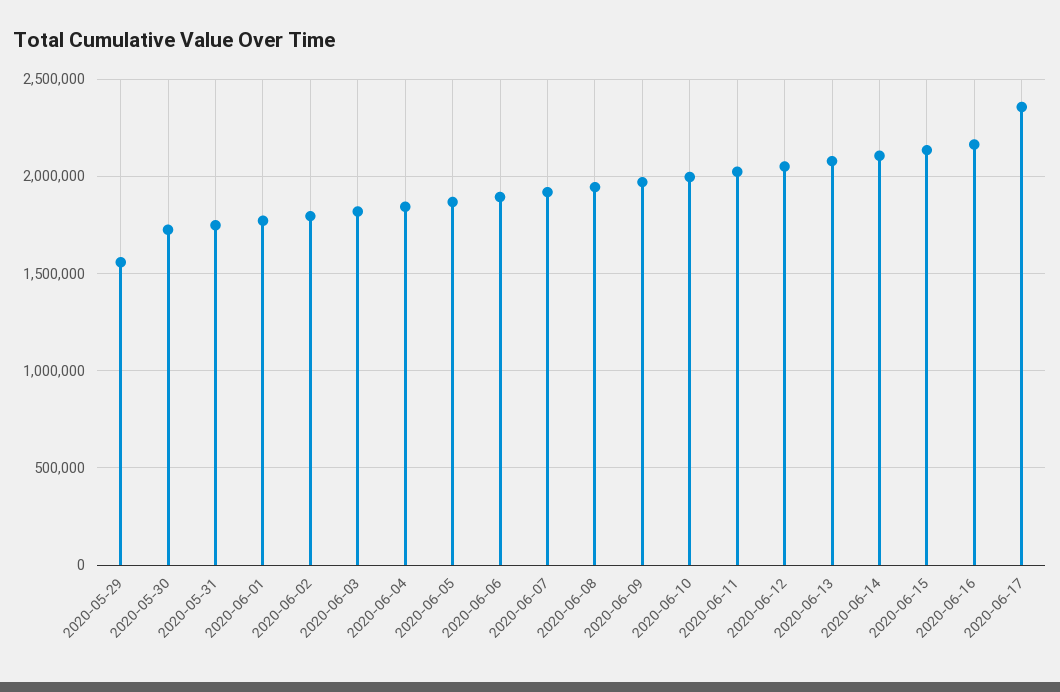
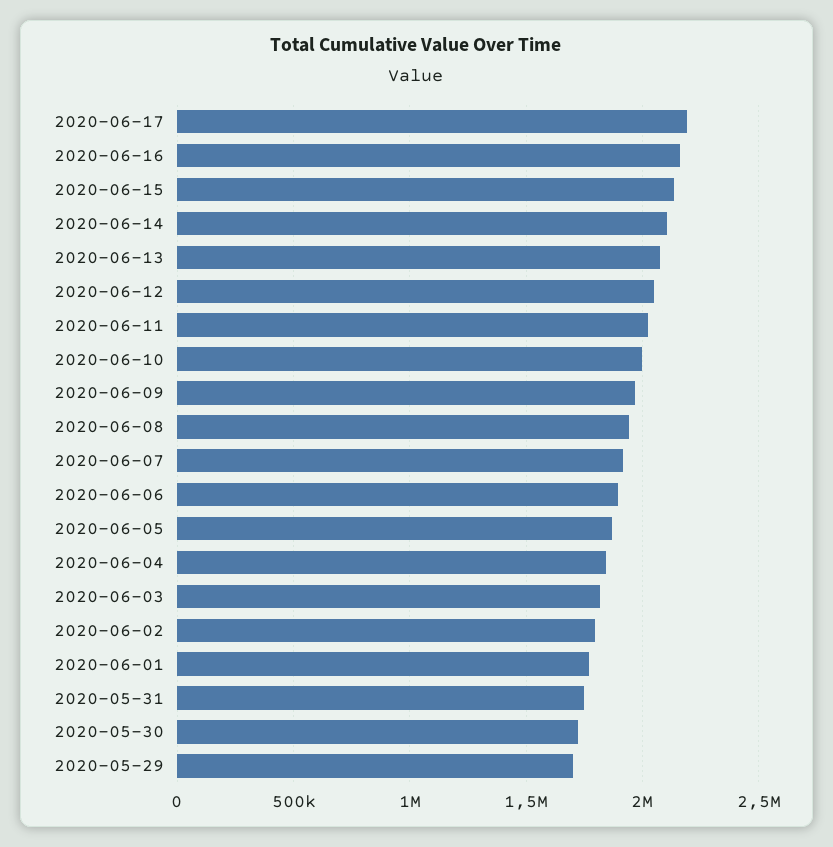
2020-05-29: 1550000 -> 1700000
2020-06-17: 2350000 -> 2200000

